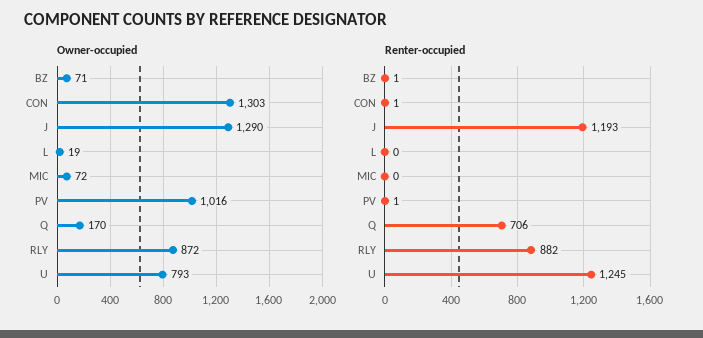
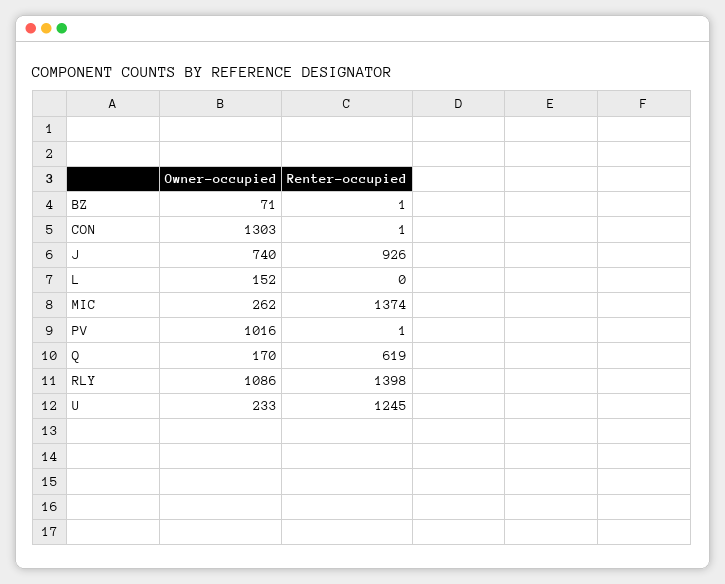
Owner-occupied, J: 1290 -> 740
Owner-occupied, L: 19 -> 152
Owner-occupied, MIC: 72 -> 262
Owner-occupied, RLY: 872 -> 1086
Owner-occupied, U: 793 -> 233
Renter-occupied, J: 1193 -> 926
Renter-occupied, MIC: 0 -> 1374
Renter-occupied, Q: 706 -> 619
Renter-occupied, RLY: 882 -> 1398

